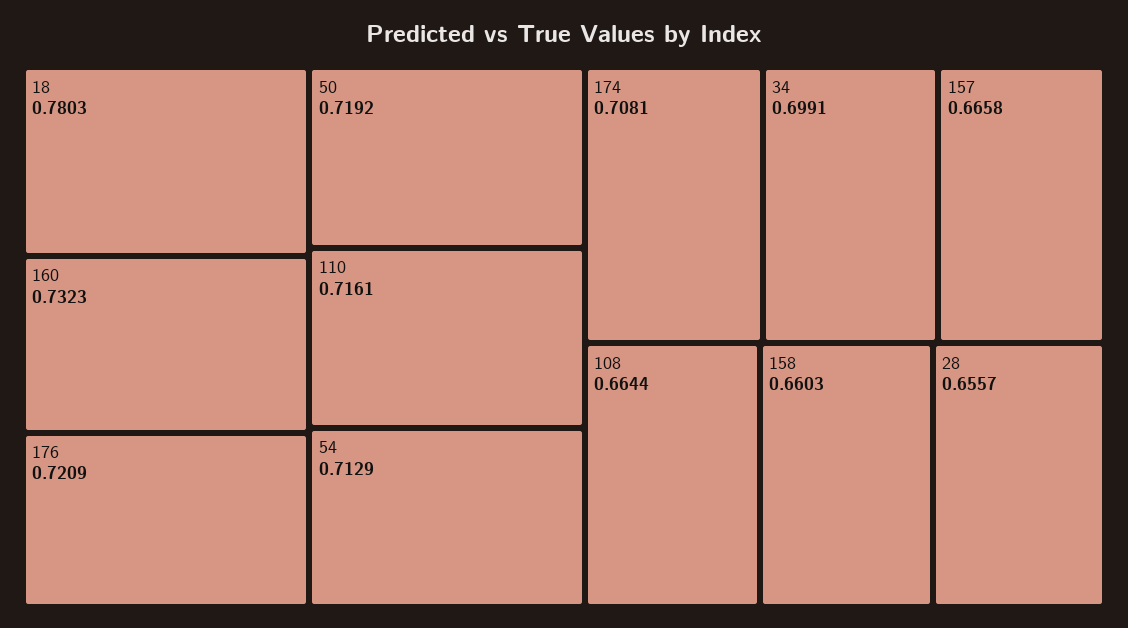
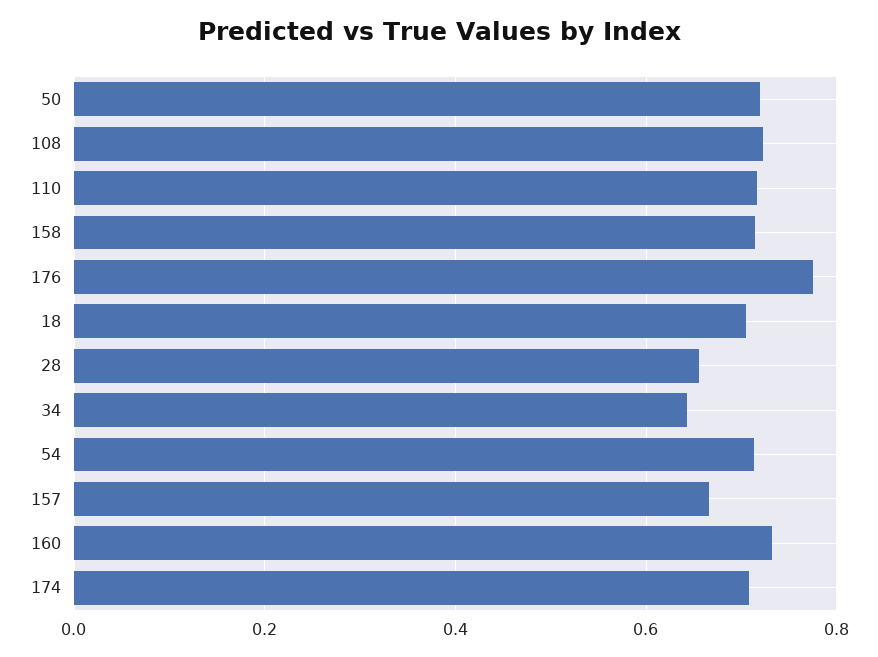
18: 0.7803 -> 0.7
176: 0.7209 -> 0.78
34: 0.6991 -> 0.64
108: 0.6644 -> 0.72
158: 0.6603 -> 0.72

